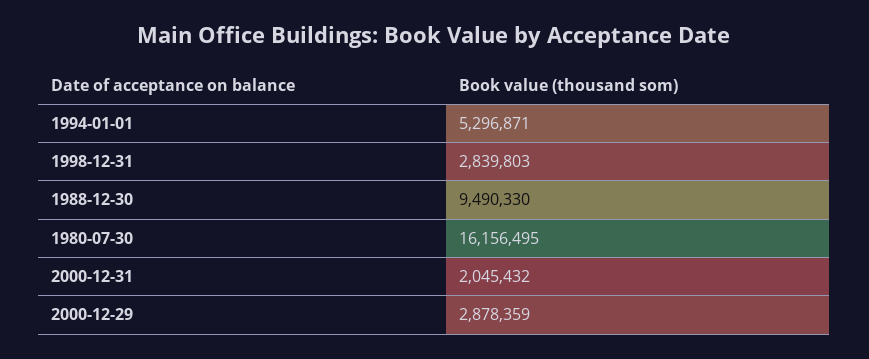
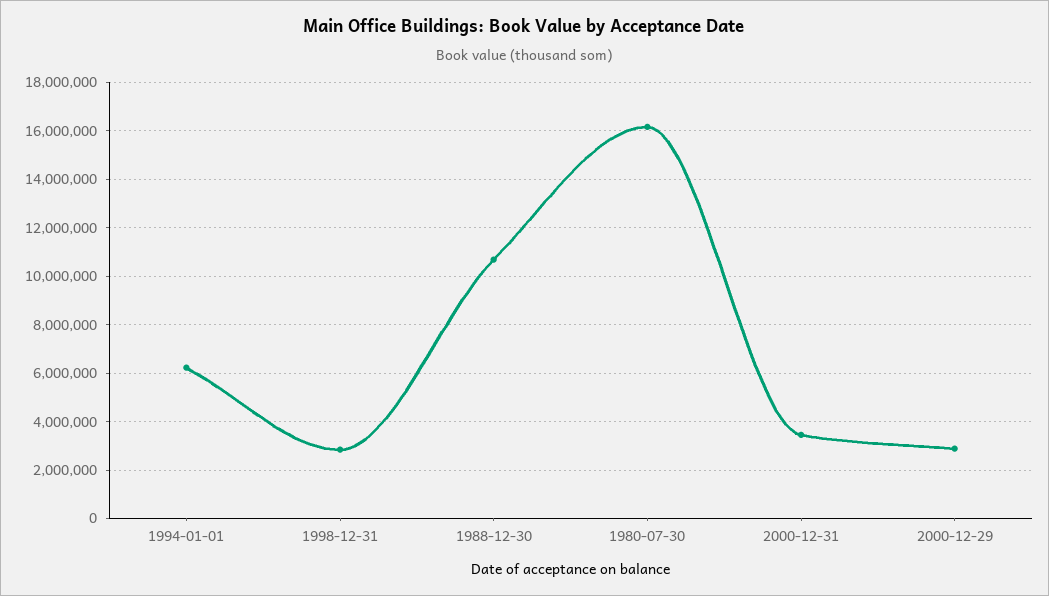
1994-01-01: 5296871 -> 6250000
1988-12-30: 9490330 -> 10750000
2000-12-31: 2045432 -> 3500000

